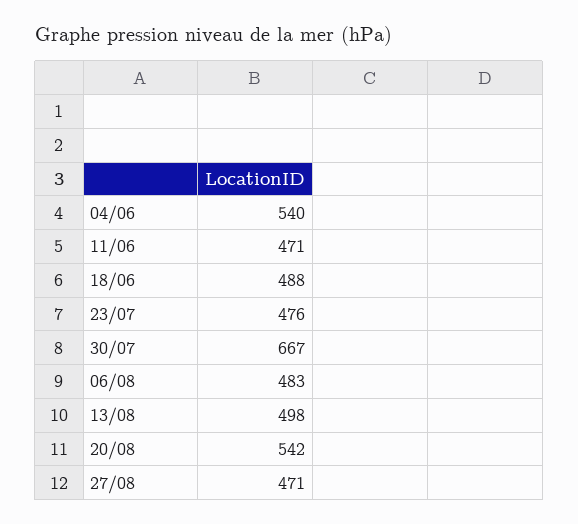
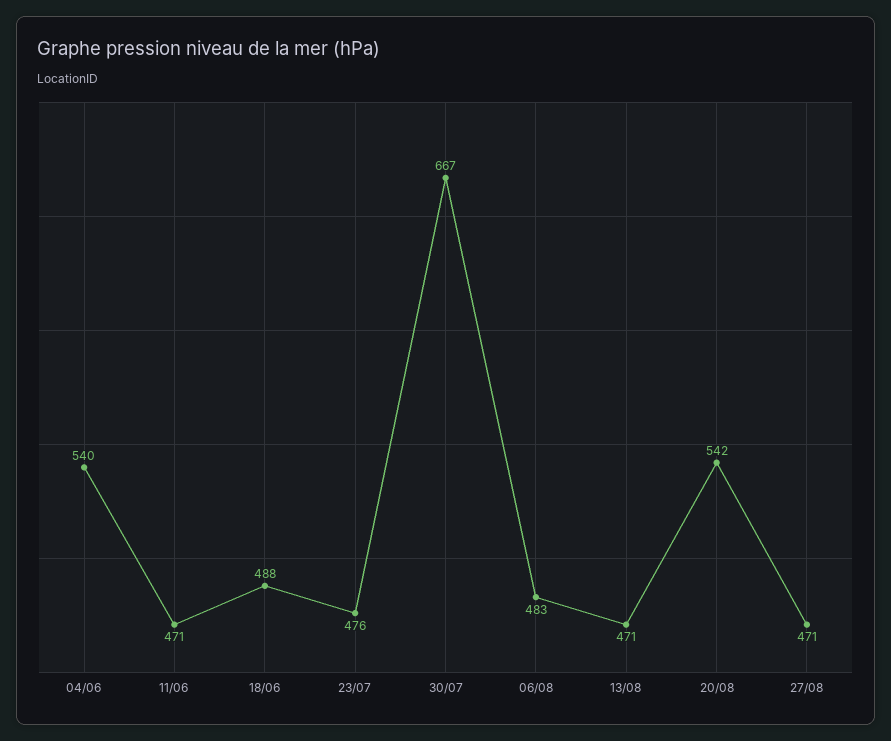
13/08: 498 -> 471

